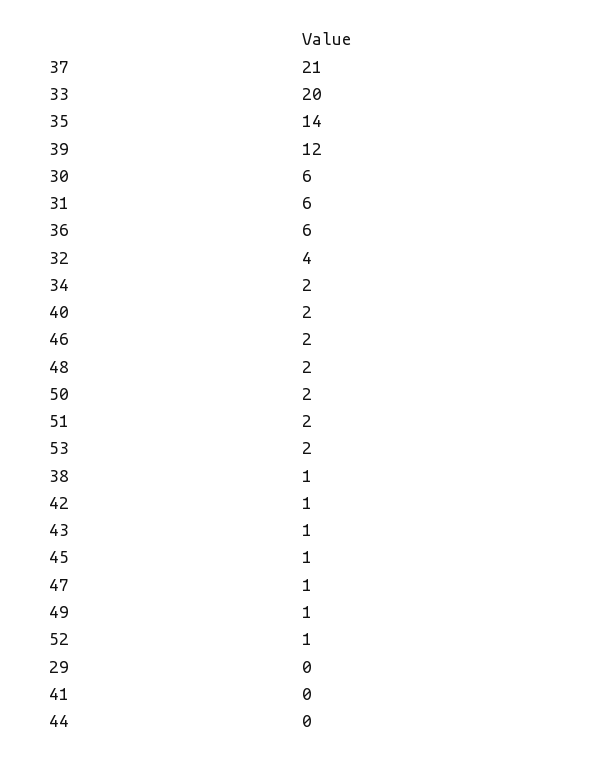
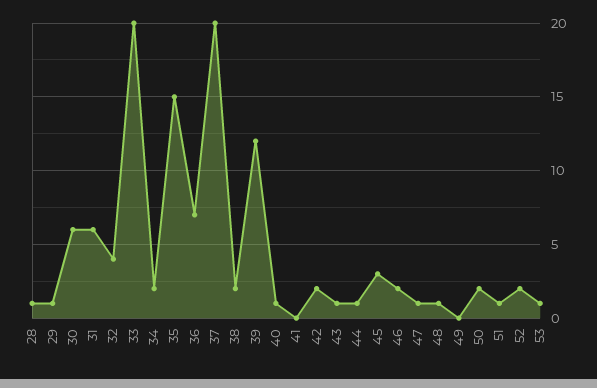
37: 21 -> 20
35: 14 -> 15
36: 6 -> 7
40: 2 -> 1
48: 2 -> 1
51: 2 -> 1
53: 2 -> 1
38: 1 -> 2
42: 1 -> 2
45: 1 -> 3
49: 1 -> 0
52: 1 -> 2
29: 0 -> 1
44: 0 -> 1
28: none -> 1

